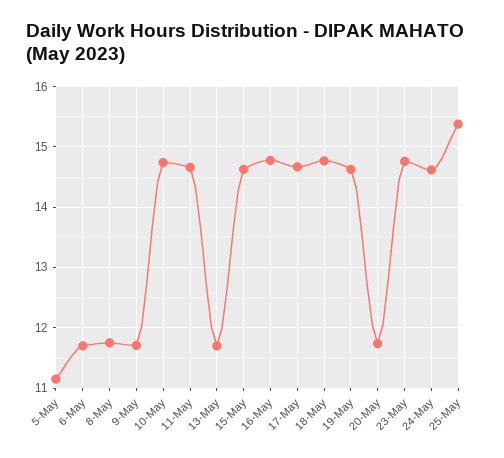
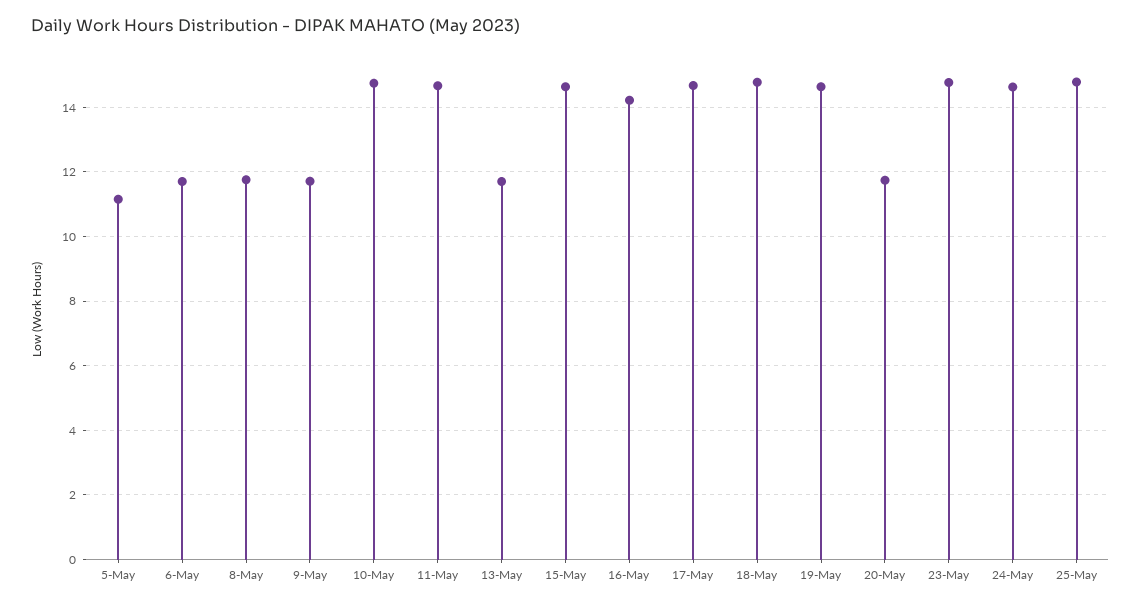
16-May: 14.8 -> 14.2
25-May: 15.4 -> 14.8

